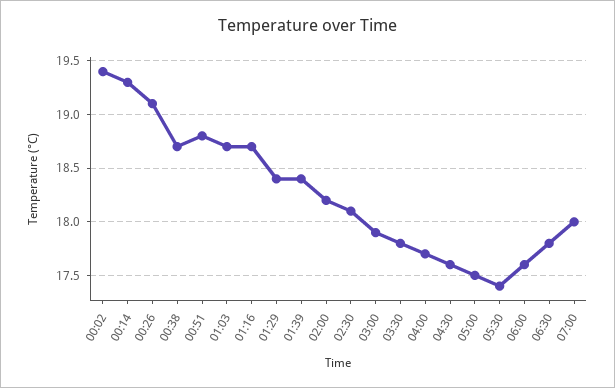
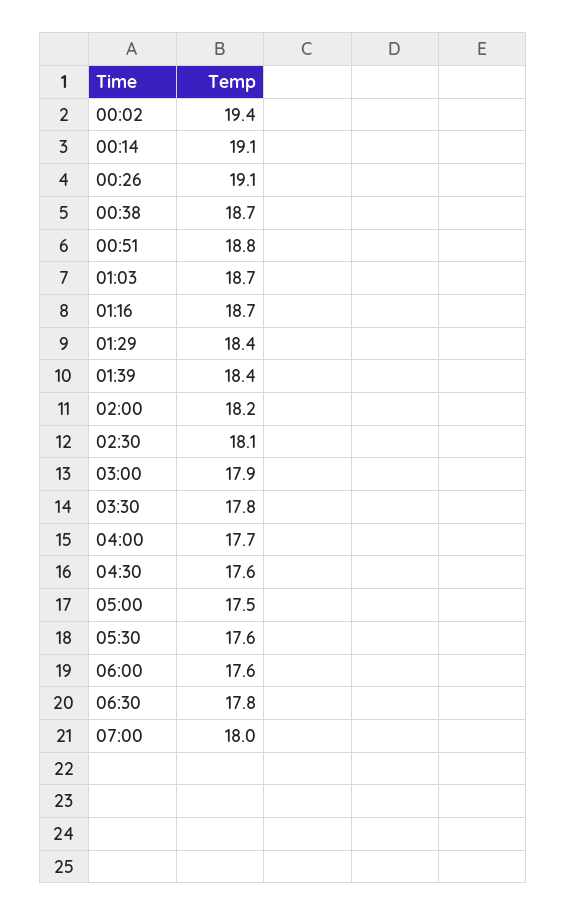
00:14: 19.3 -> 19.1
05:30: 17.4 -> 17.6

